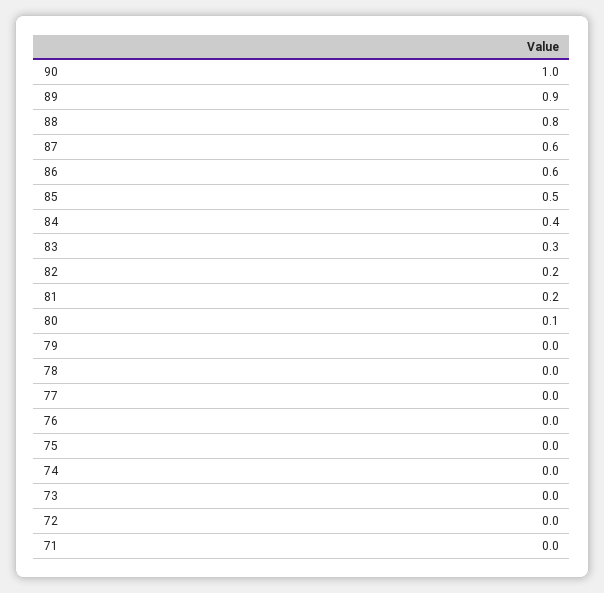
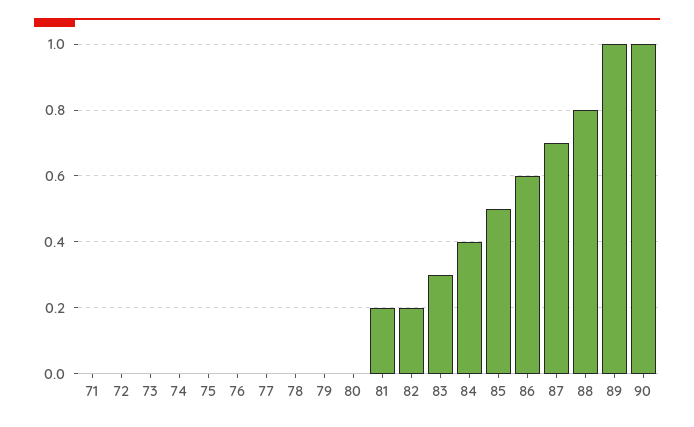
89: 0.9 -> 1
87: 0.6 -> 0.7
80: 0.1 -> 0

